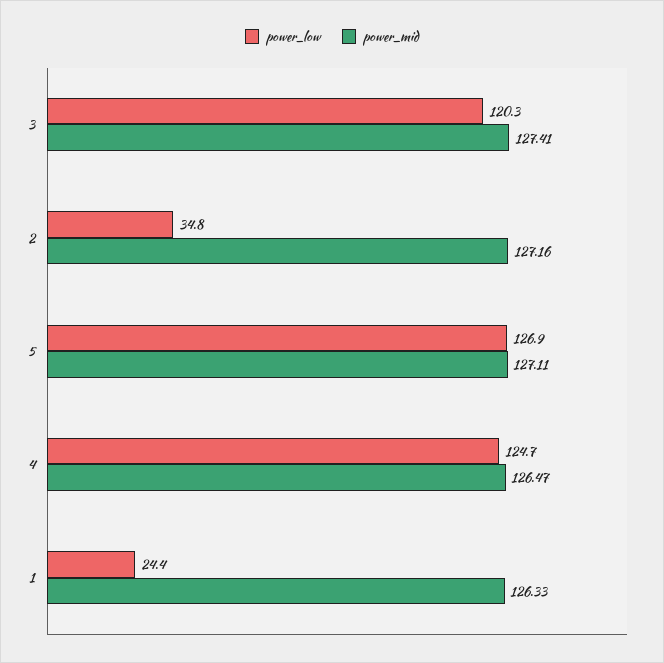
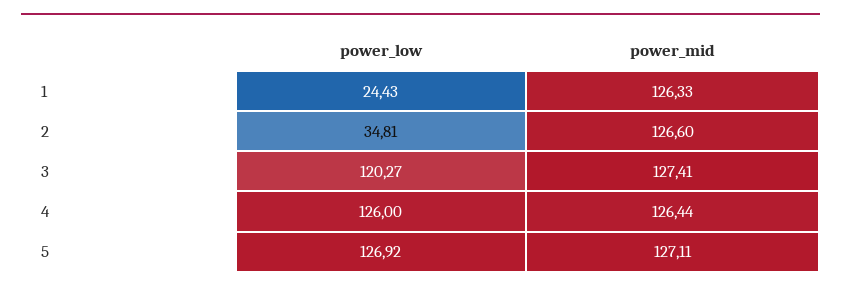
power_mid, 2: 127.16 -> 126.6
power_low, 4: 124.7 -> 126
power_mid, 4: 126.47 -> 126.44

